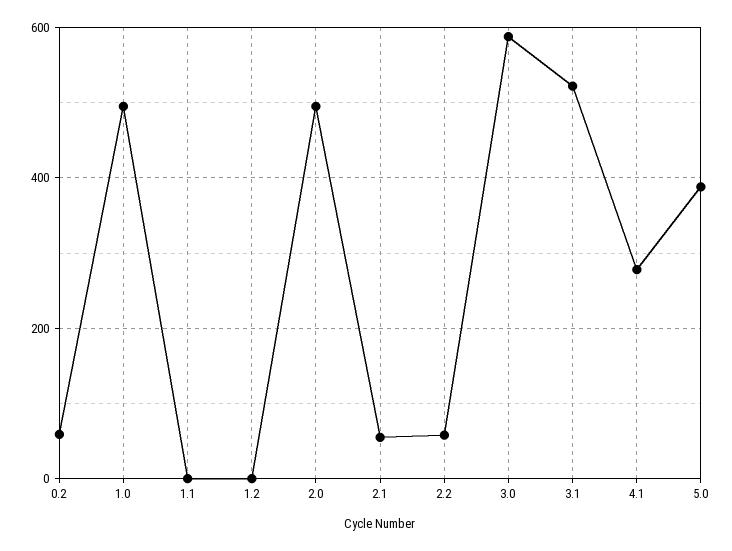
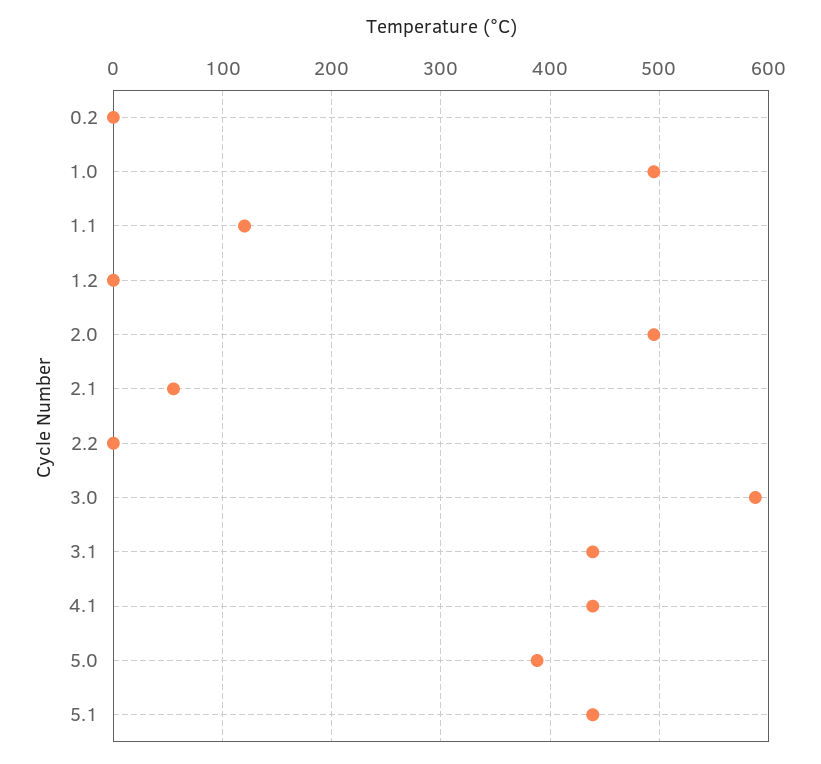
0.2: 60 -> 0
1.1: 0 -> 120
2.2: 60 -> 0
3.1: 520 -> 440
4.1: 280 -> 440
5.1: none -> 440

